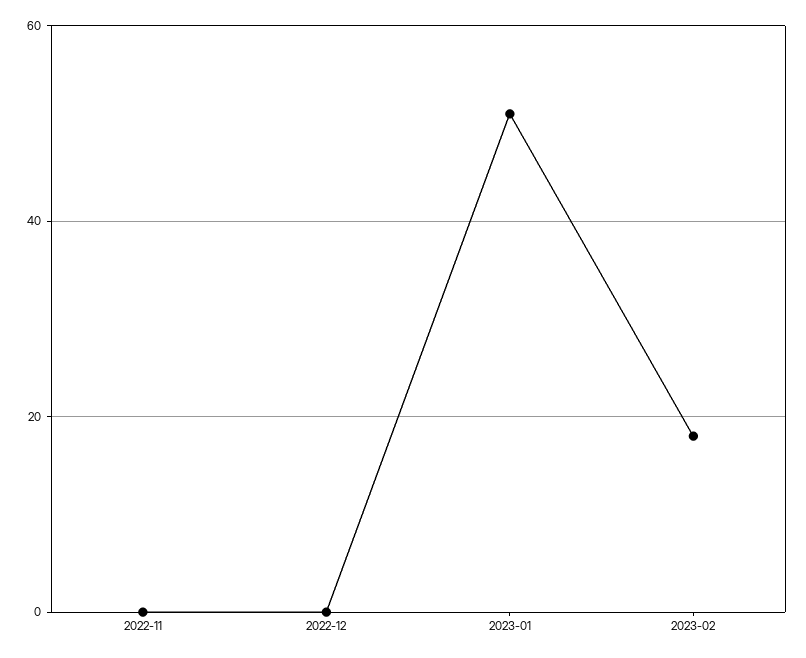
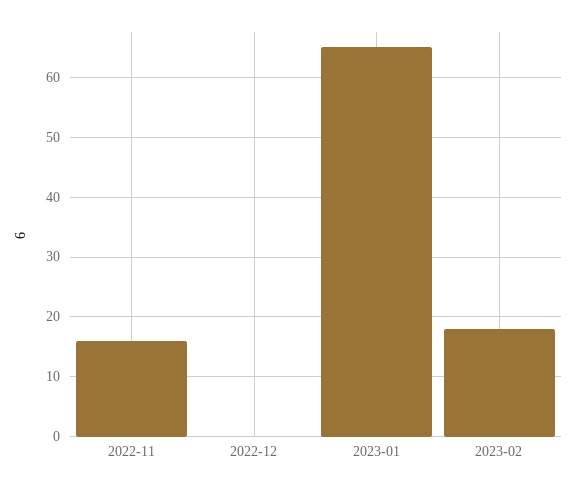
2022-11: 0 -> 15
2023-01: 50 -> 65

